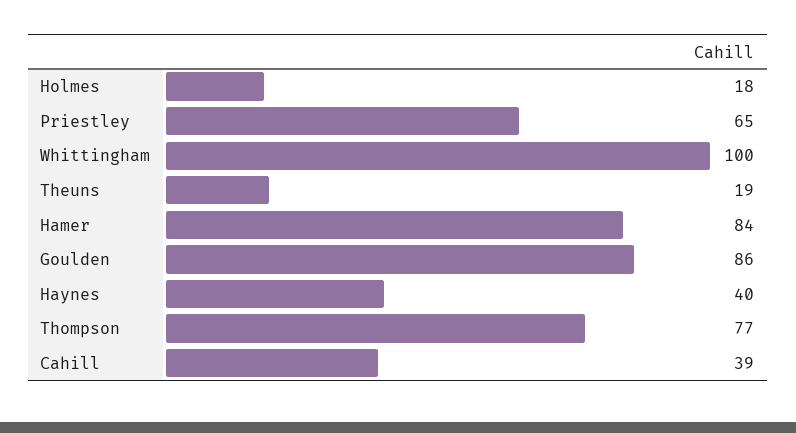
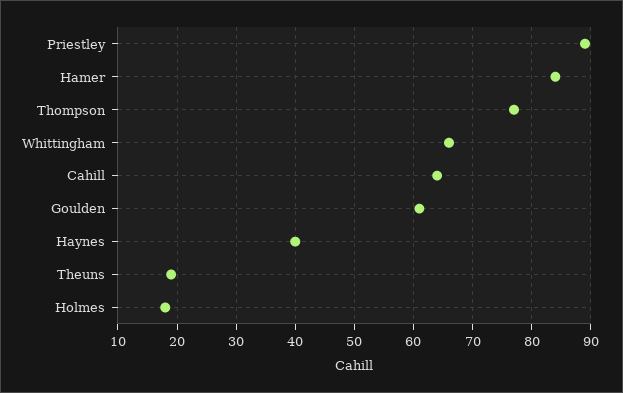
Priestley: 65 -> 90
Whittingham: 100 -> 65
Goulden: 86 -> 60
Cahill: 39 -> 65

